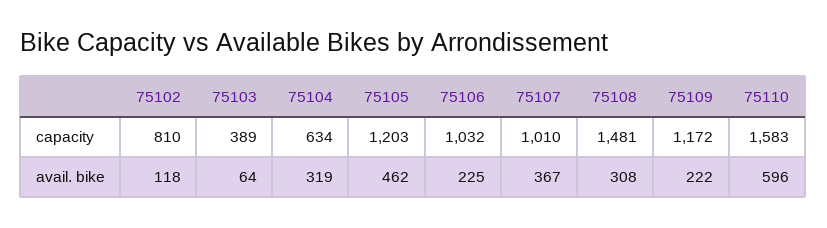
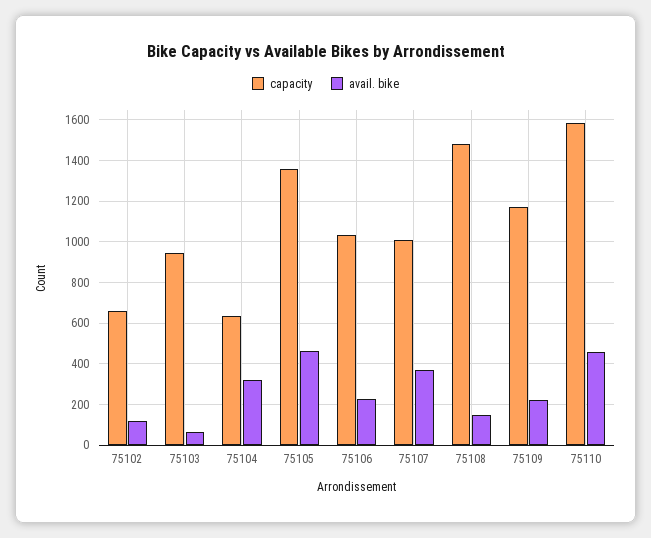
capacity, 75102: 810 -> 650
capacity, 75103: 389 -> 950
capacity, 75105: 1203 -> 1350
avail. bike, 75108: 308 -> 150
avail. bike, 75110: 596 -> 450

